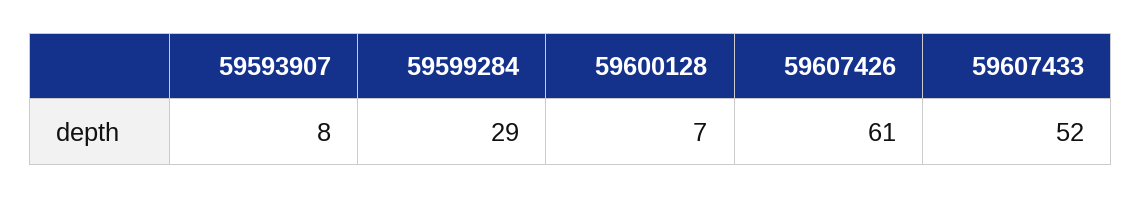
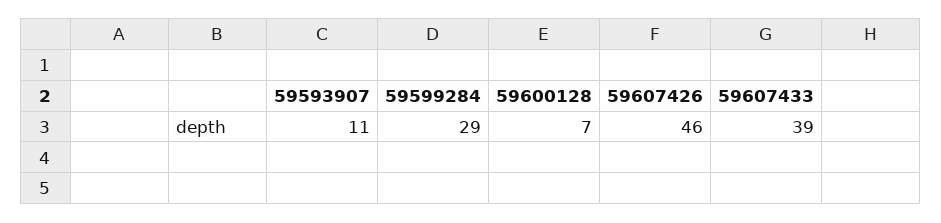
59593907: 8 -> 11
59607426: 61 -> 46
59607433: 52 -> 39

